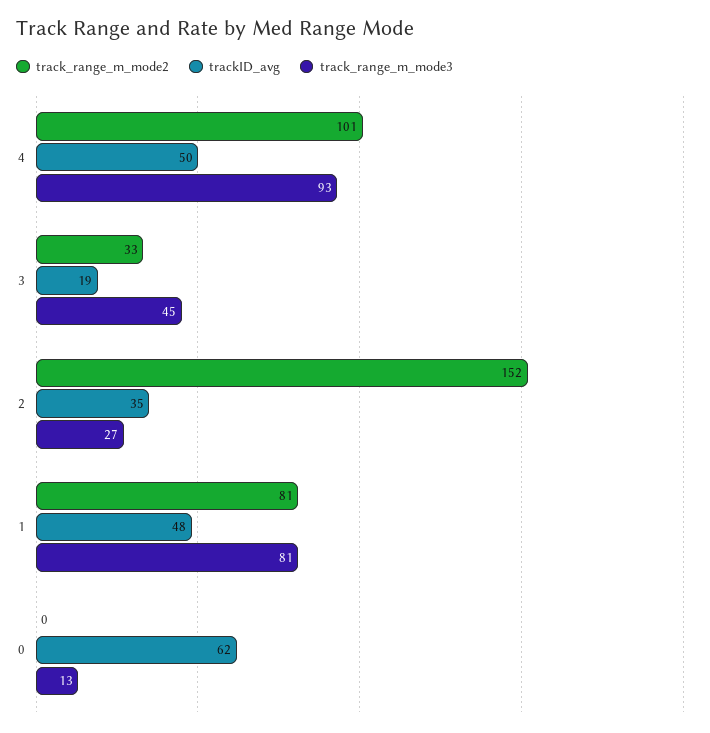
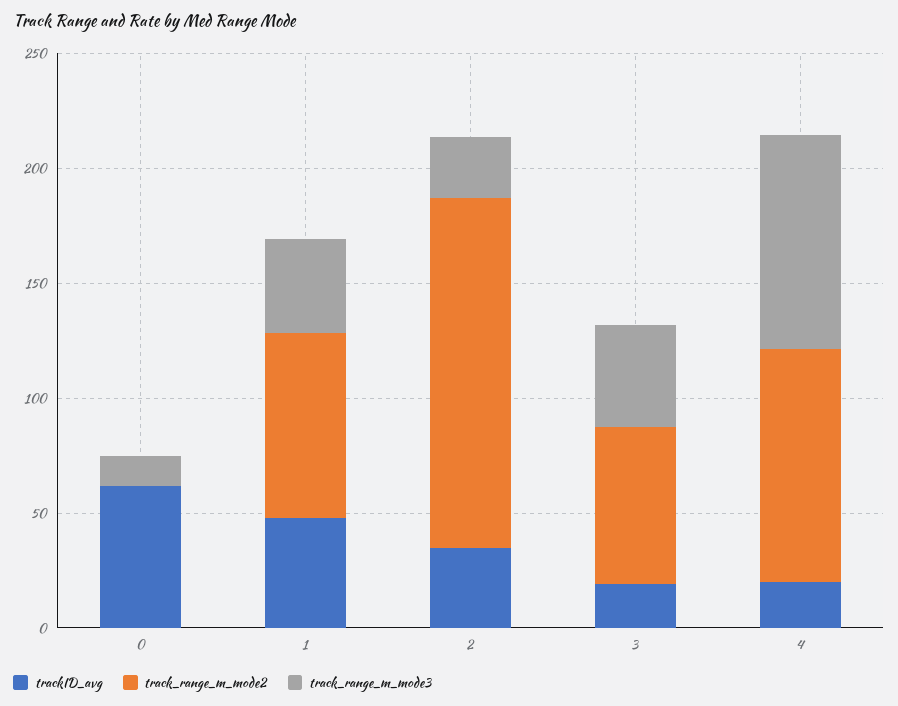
trackID_avg, 4: 50 -> 20
track_range_m_mode2, 3: 33 -> 70
track_range_m_mode3, 1: 81 -> 40

